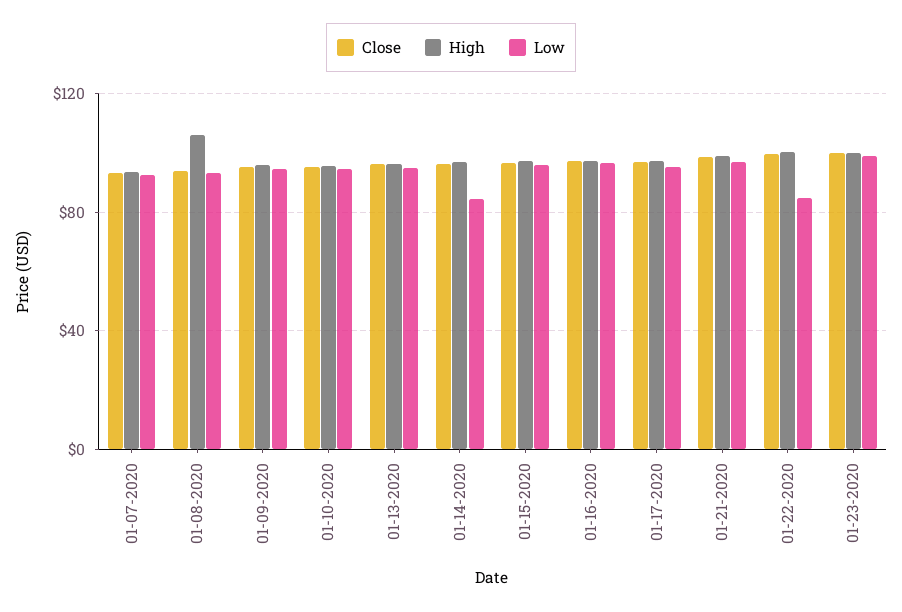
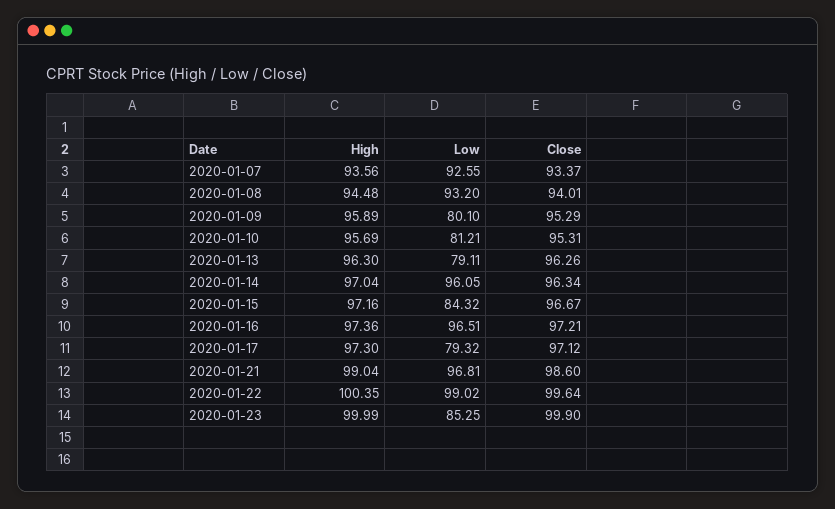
High, 01-08-2020: 105 -> 94.48
Low, 01-09-2020: 95 -> 80.1
Low, 01-10-2020: 95 -> 81.21
Low, 01-13-2020: 95 -> 79.11
Low, 01-14-2020: 85 -> 96.05
Low, 01-15-2020: 95 -> 84.32
Low, 01-17-2020: 95 -> 79.32
Low, 01-22-2020: 85 -> 99.02
Low, 01-23-2020: 100 -> 85.25

